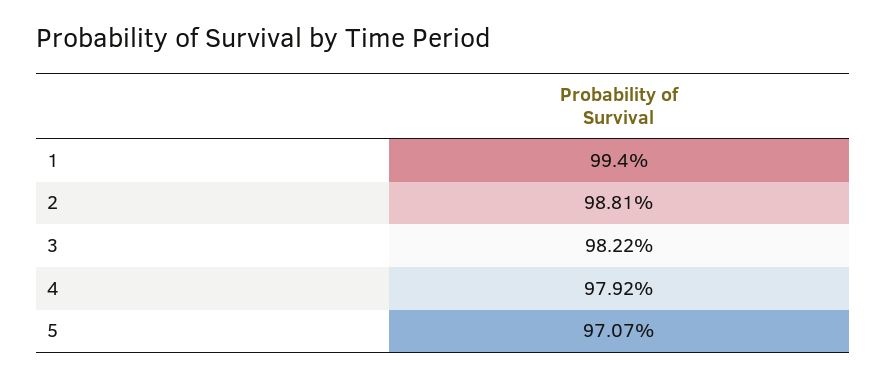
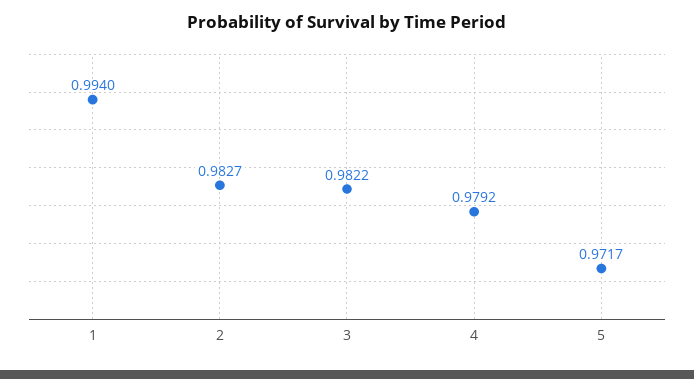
2: 0.9881 -> 0.9827
5: 0.9707 -> 0.9717

